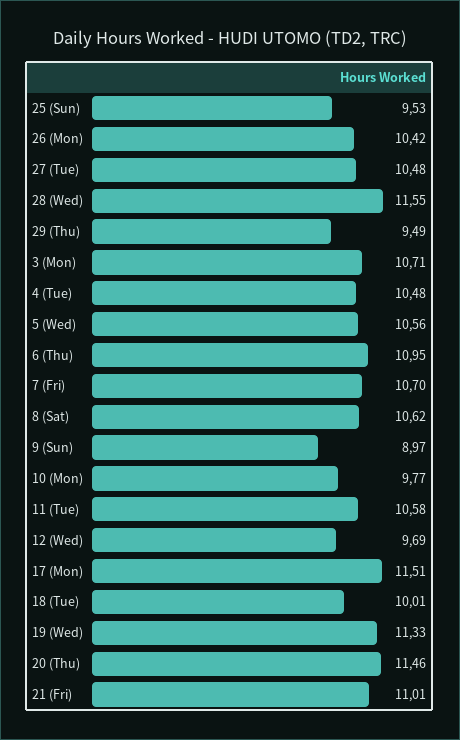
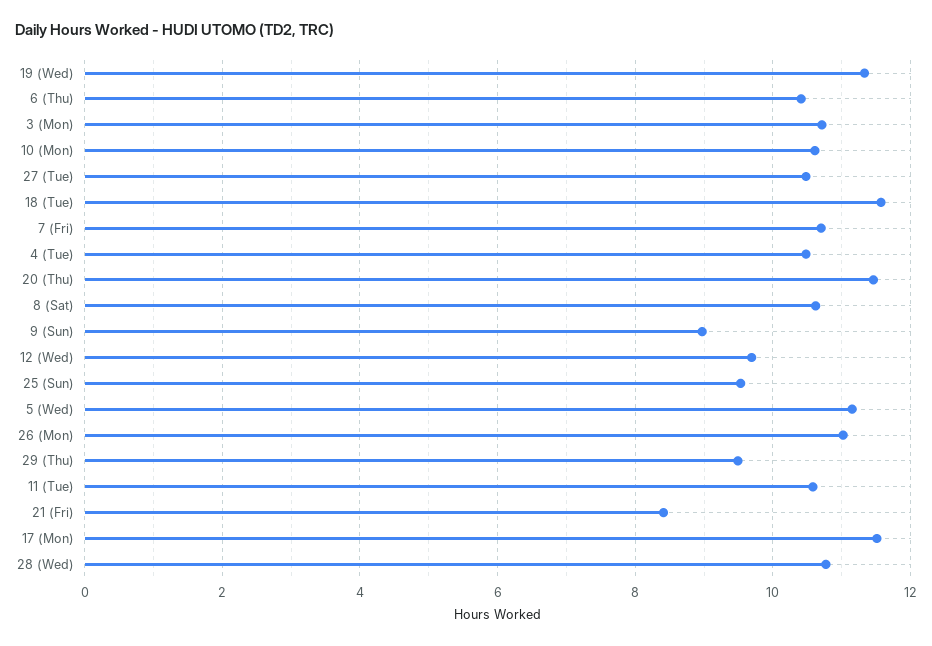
26 (Mon): 10.42 -> 11
28 (Wed): 11.55 -> 10.8
5 (Wed): 10.56 -> 11.2
6 (Thu): 10.95 -> 10.4
10 (Mon): 9.77 -> 10.6
18 (Tue): 10.01 -> 11.6
21 (Fri): 11.01 -> 8.4

